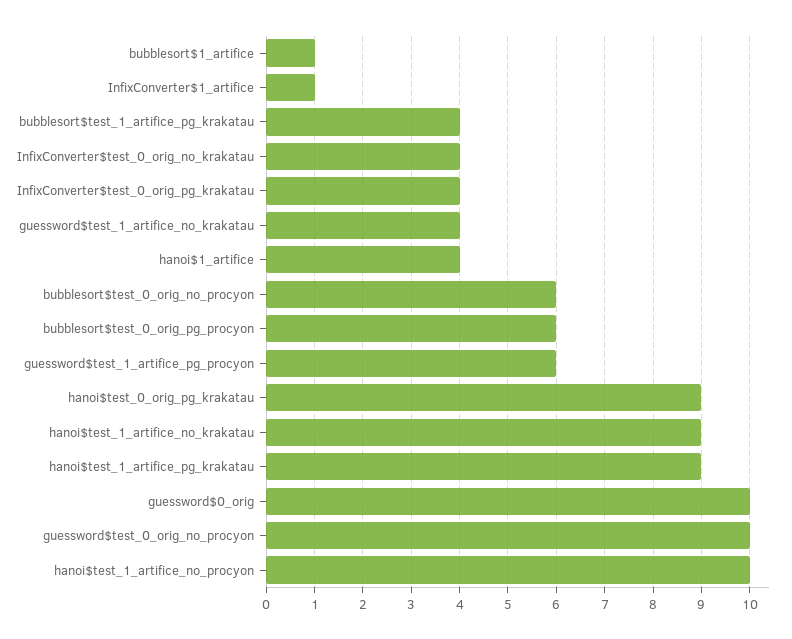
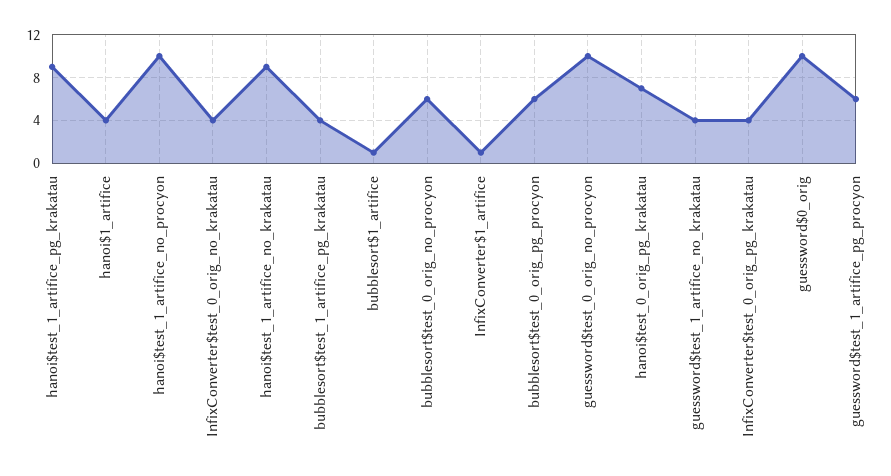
hanoi$test_0_orig_pg_krakatau: 9 -> 7

